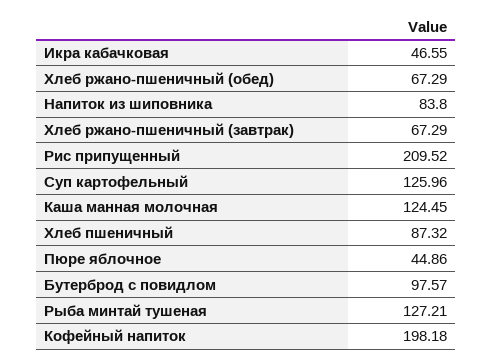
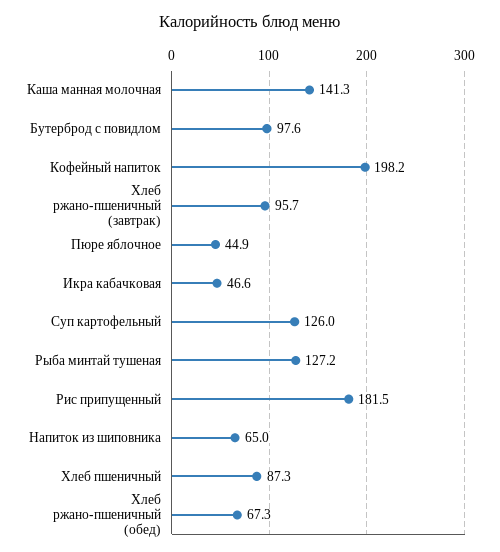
Напиток из шиповника: 83.8 -> 65
Хлеб ржано-пшеничный (завтрак): 67.29 -> 95.7
Рис припущенный: 209.52 -> 181.5
Каша манная молочная: 124.45 -> 141.3

